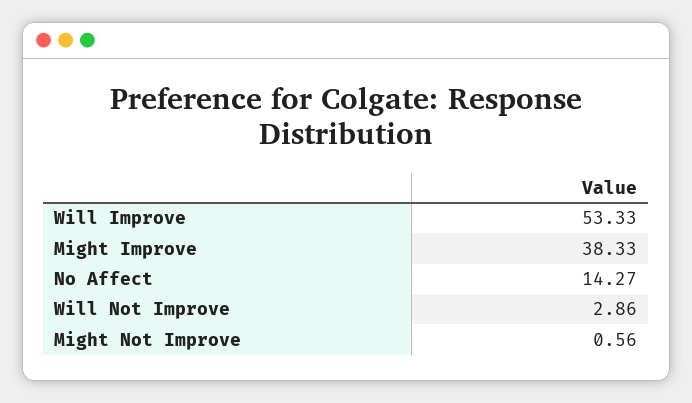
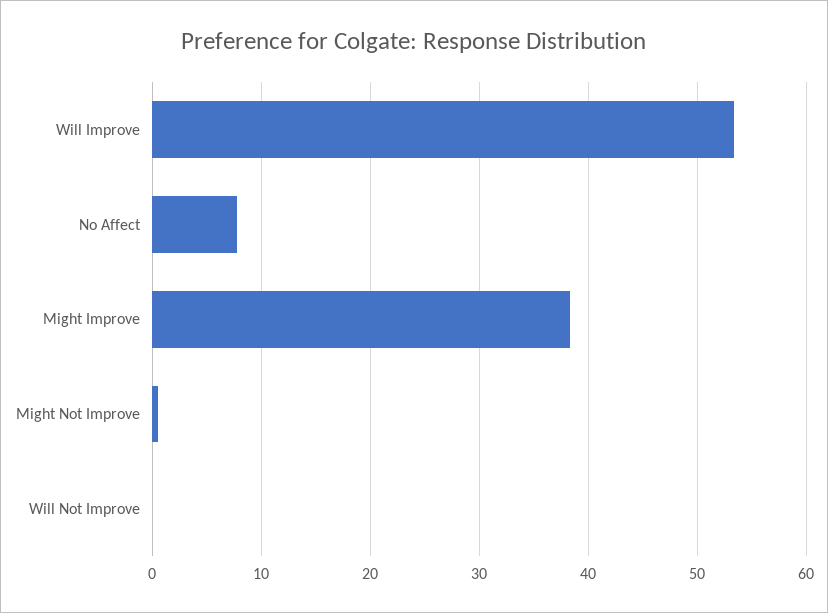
No Affect: 14.27 -> 8
Will Not Improve: 2.86 -> 0

